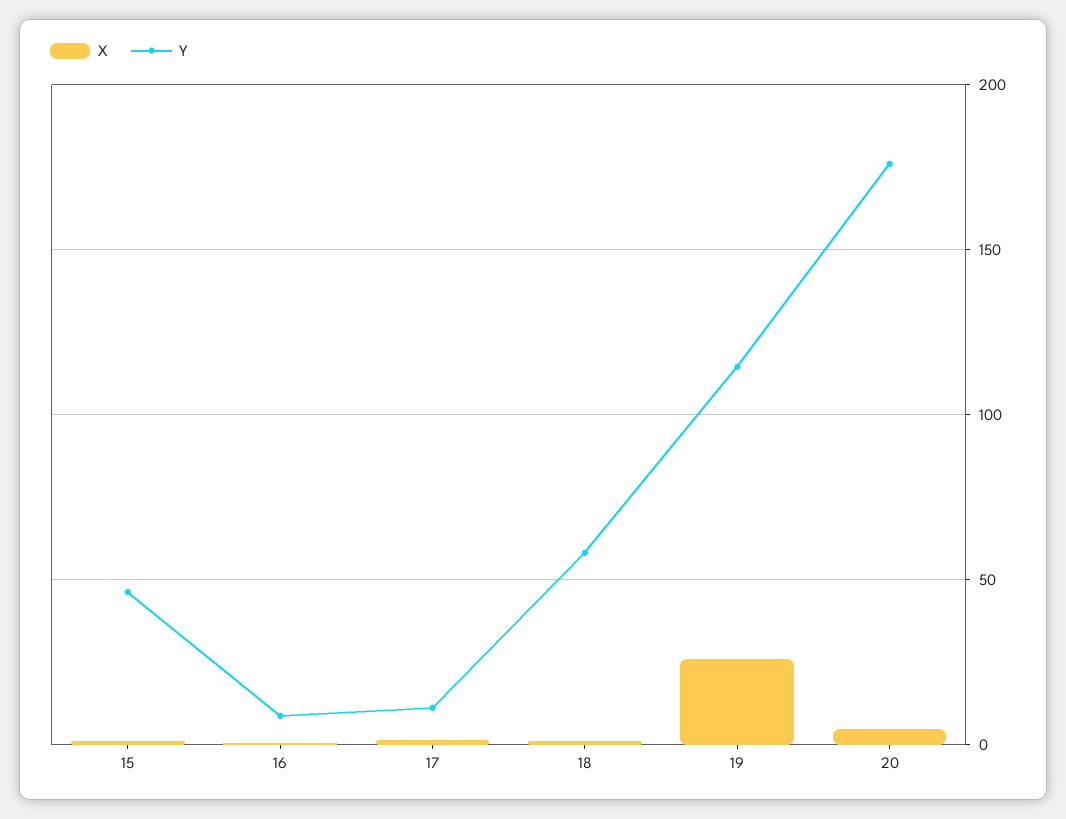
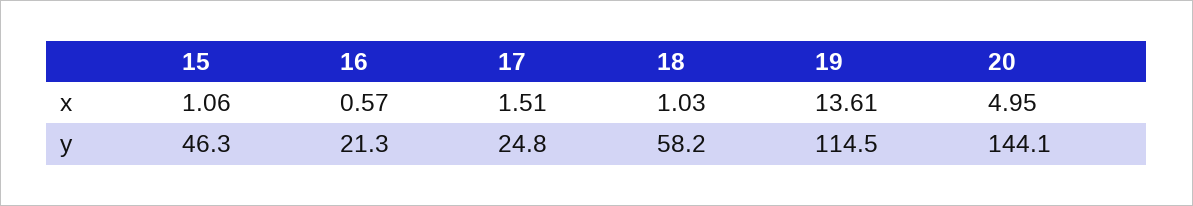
Y, 16: 10 -> 21.3
Y, 17: 10 -> 24.8
X, 19: 25 -> 13.61
Y, 20: 175 -> 144.1

